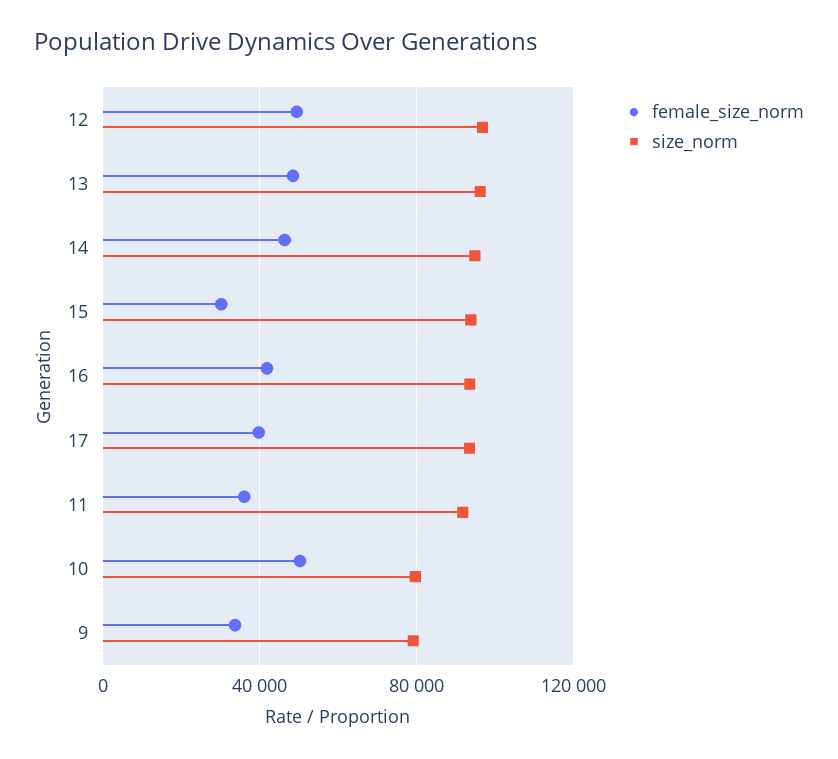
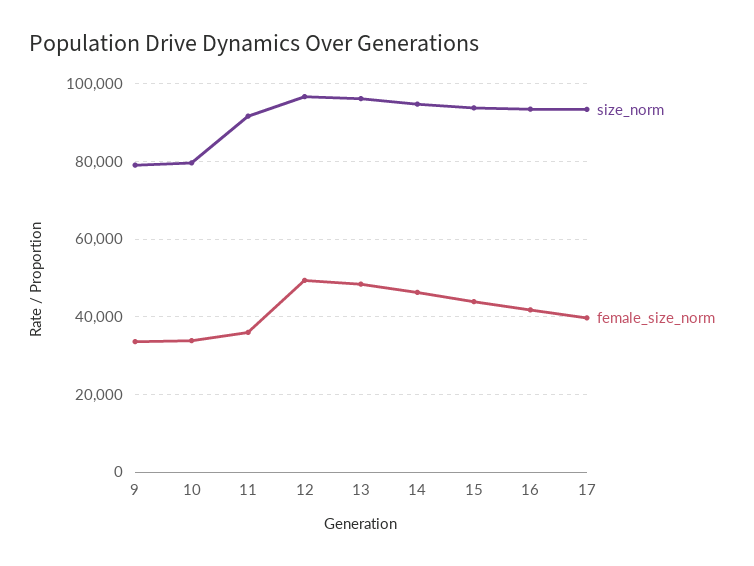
female_size_norm, 15: 30000 -> 44000
female_size_norm, 10: 50000 -> 34000

